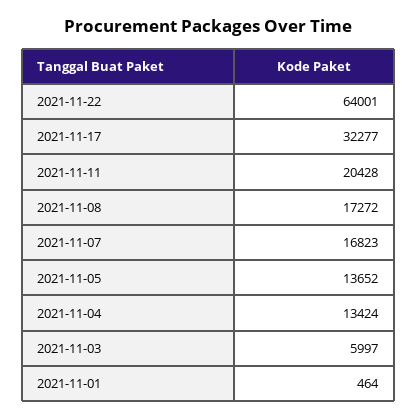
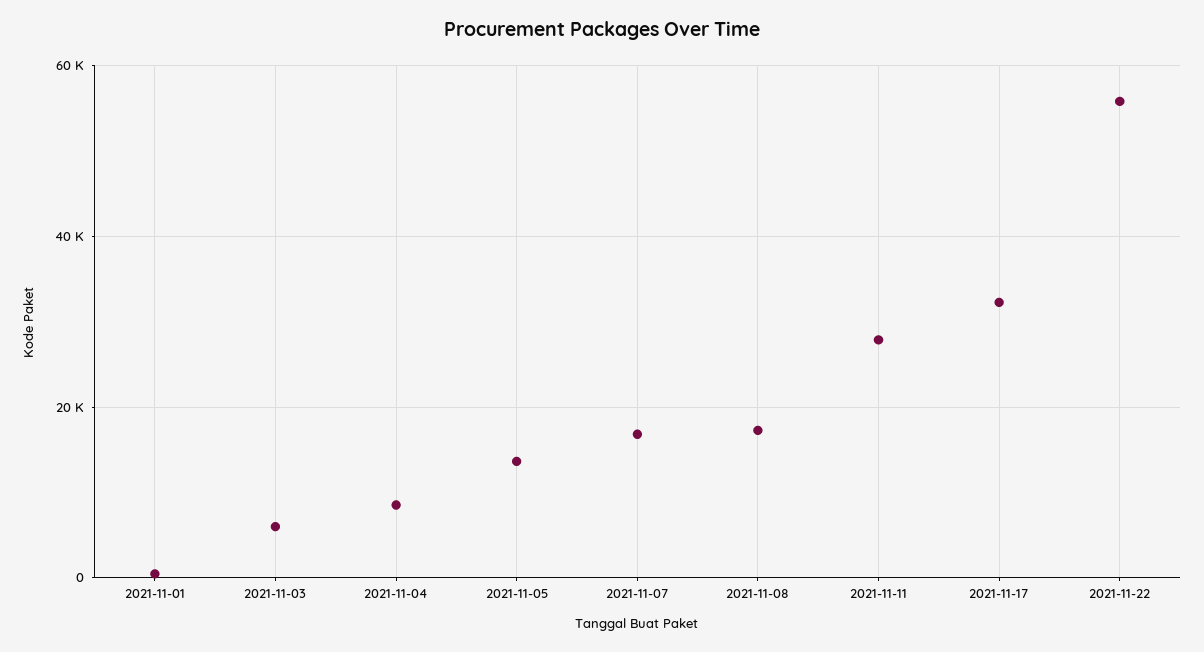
2021-11-22: 64001 -> 56000
2021-11-11: 20428 -> 28000
2021-11-04: 13424 -> 8000

